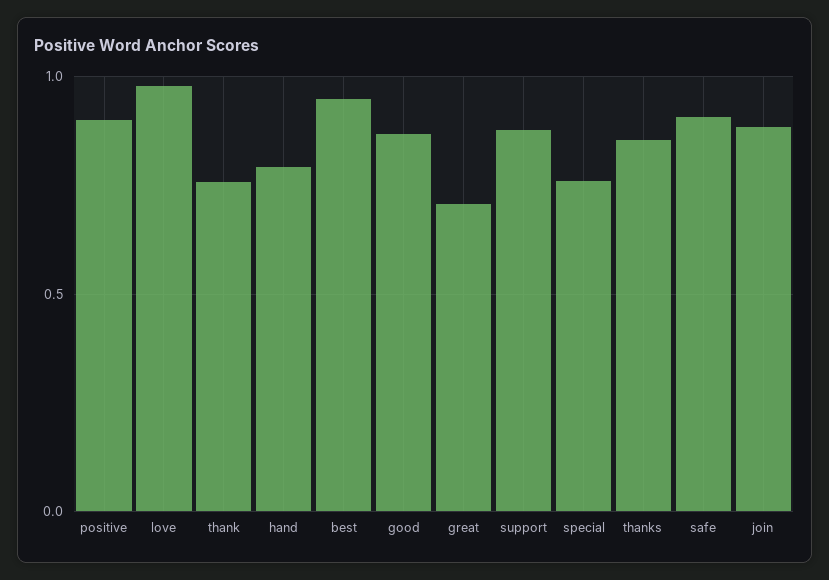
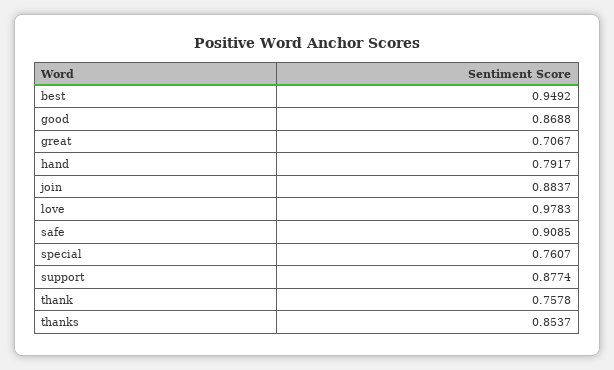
positive: 0.9 -> none

